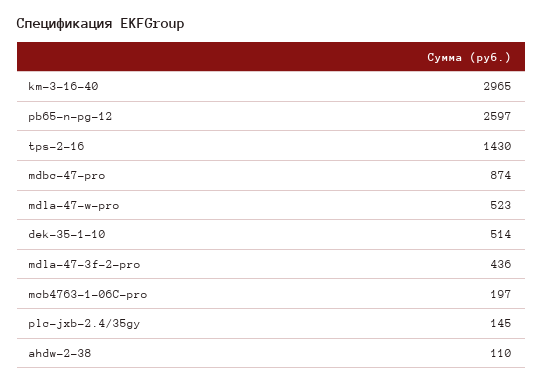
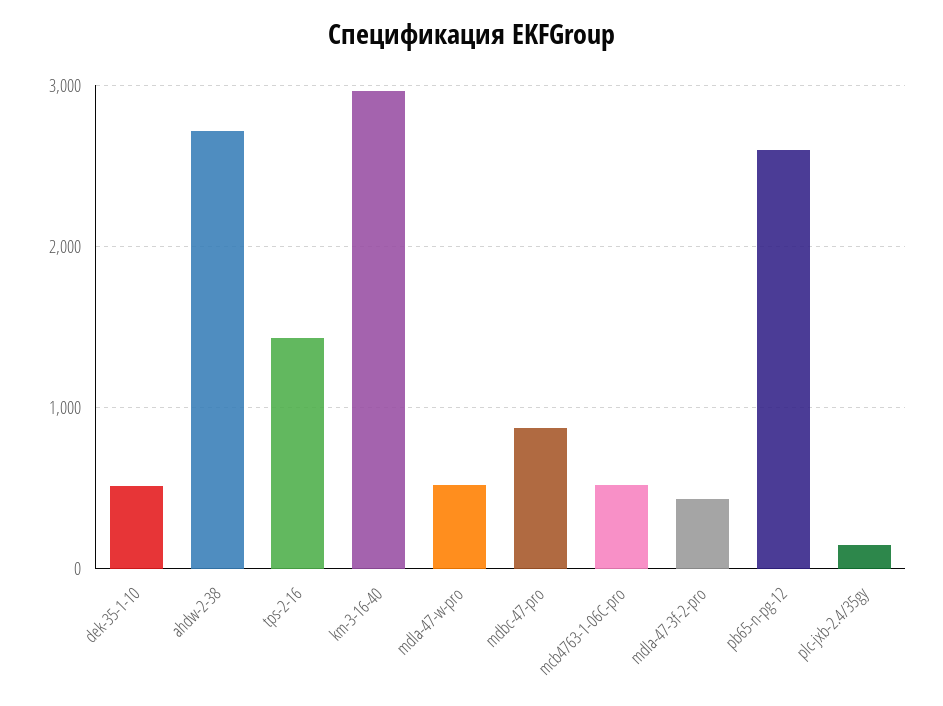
mcb4763-1-06C-pro: 197 -> 500
ahdw-2-38: 110 -> 2700

